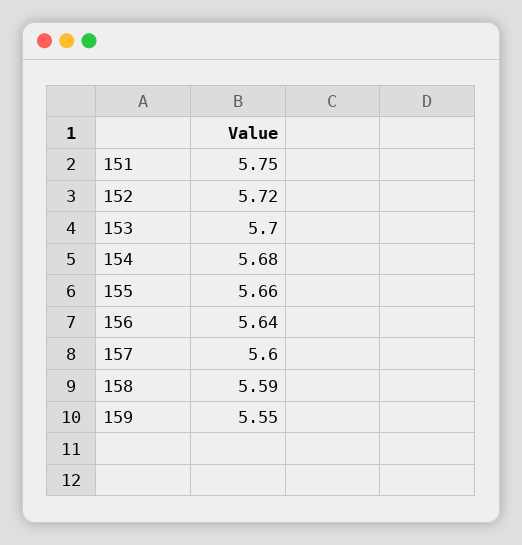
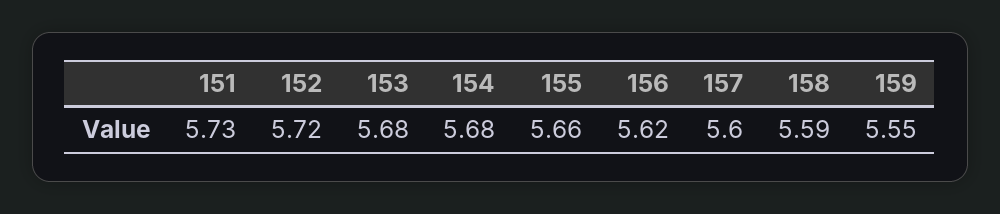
151: 5.75 -> 5.73
153: 5.7 -> 5.68
156: 5.64 -> 5.62

